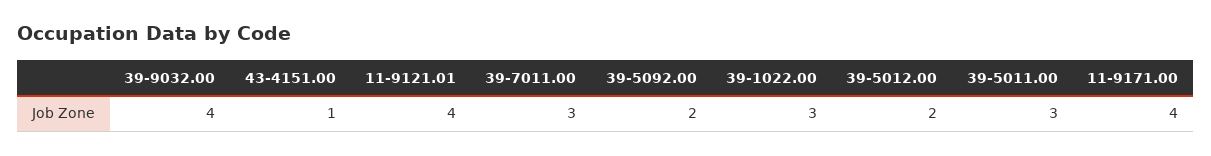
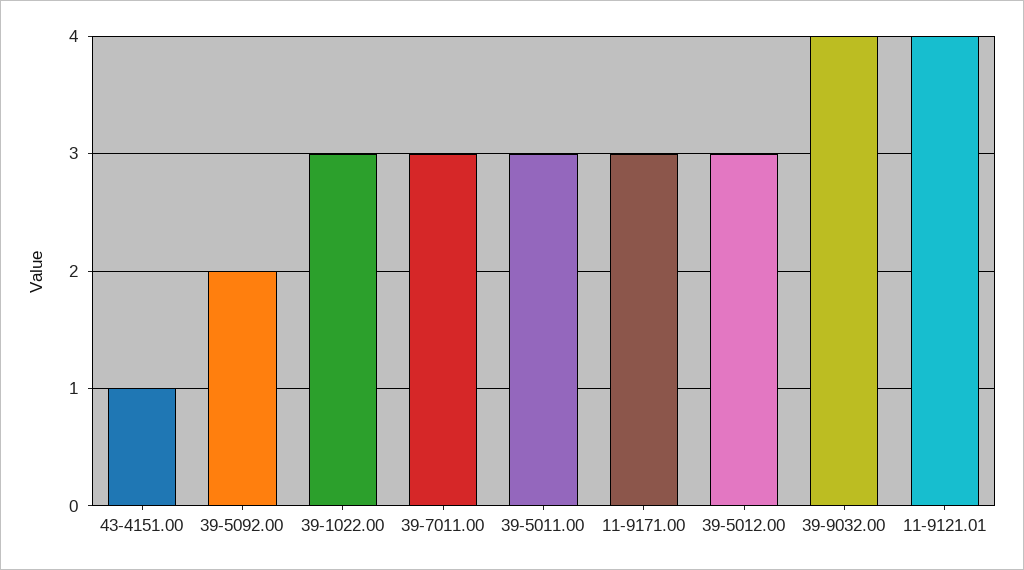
39-5012.00: 2 -> 3
11-9171.00: 4 -> 3

